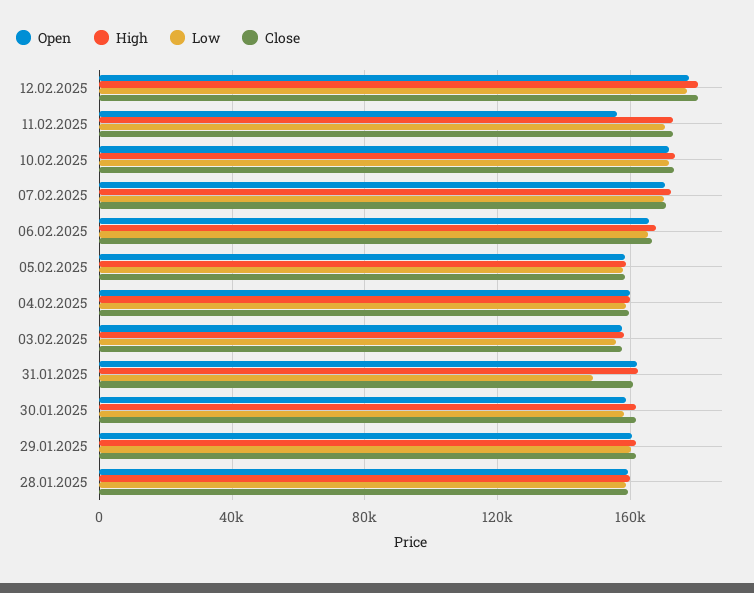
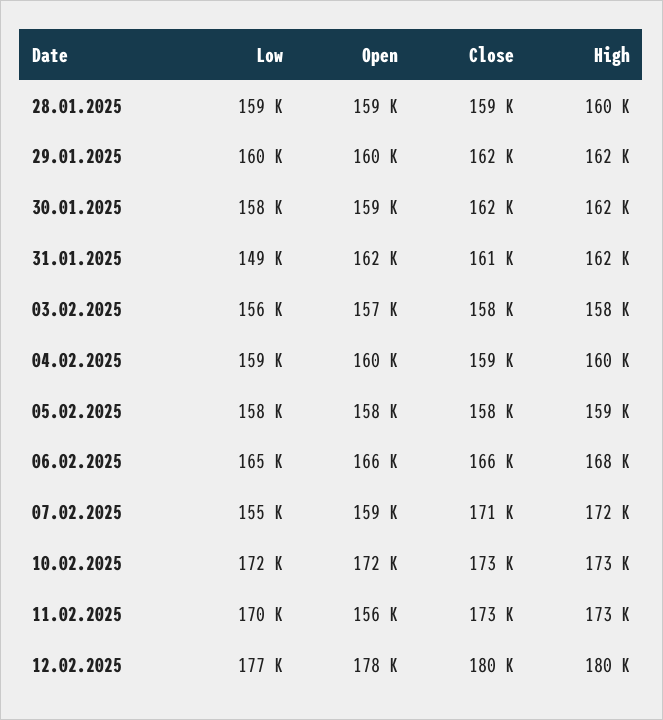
Open, 07.02.2025: 170000 -> 159000
Low, 07.02.2025: 170000 -> 155000

